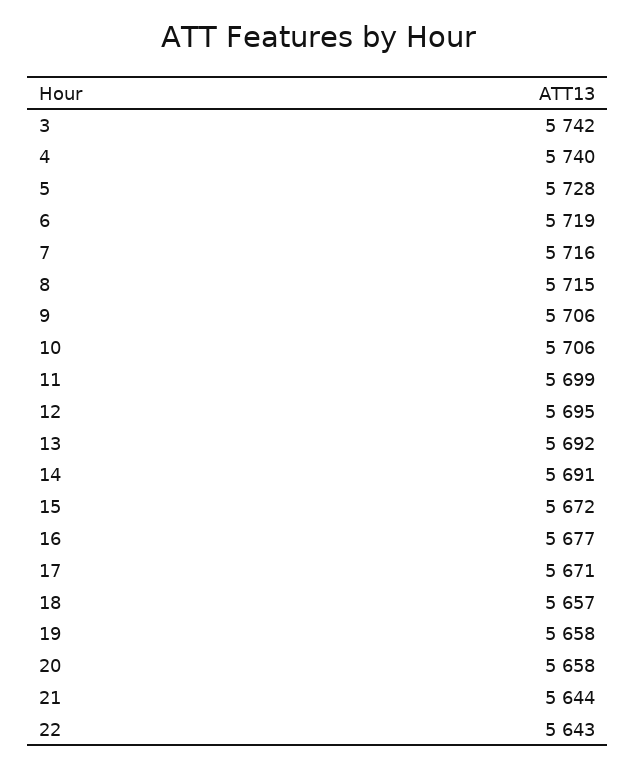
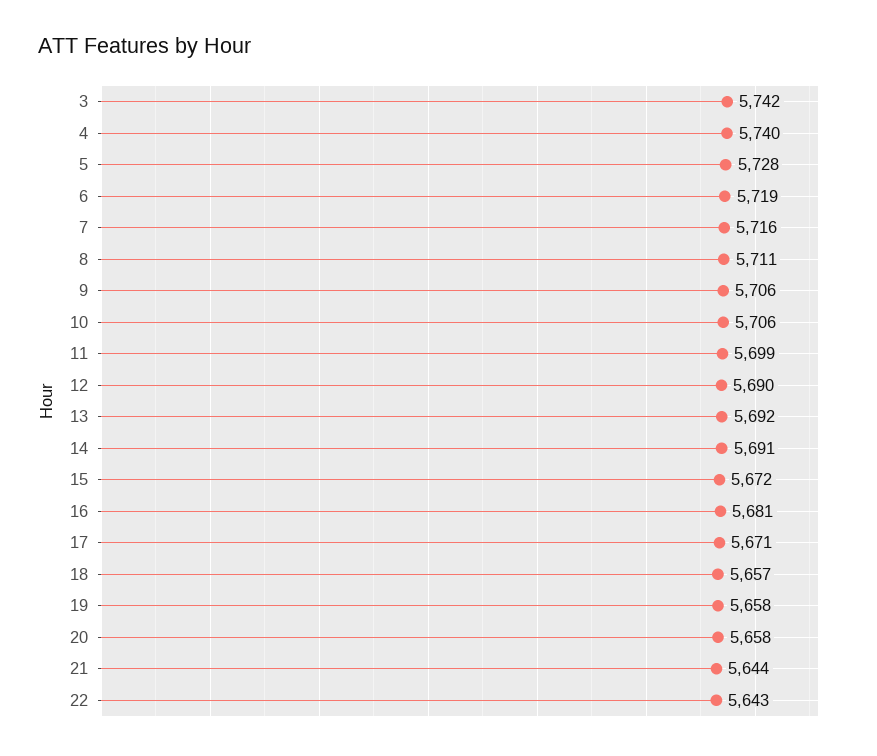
8: 5715 -> 5711
12: 5695 -> 5690
16: 5677 -> 5681

